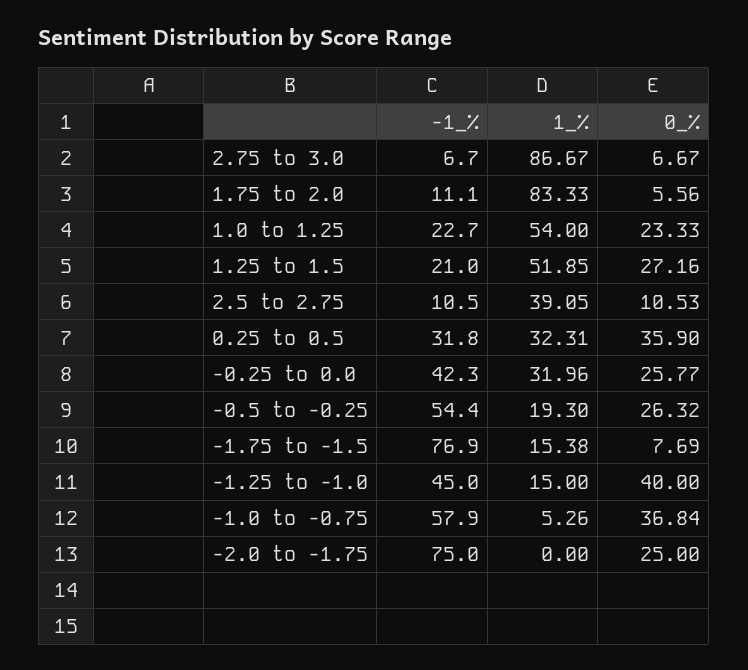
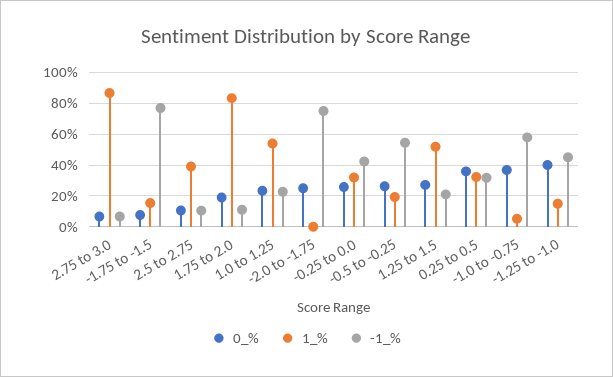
0_%, 1.75 to 2.0: 5.56 -> 20

